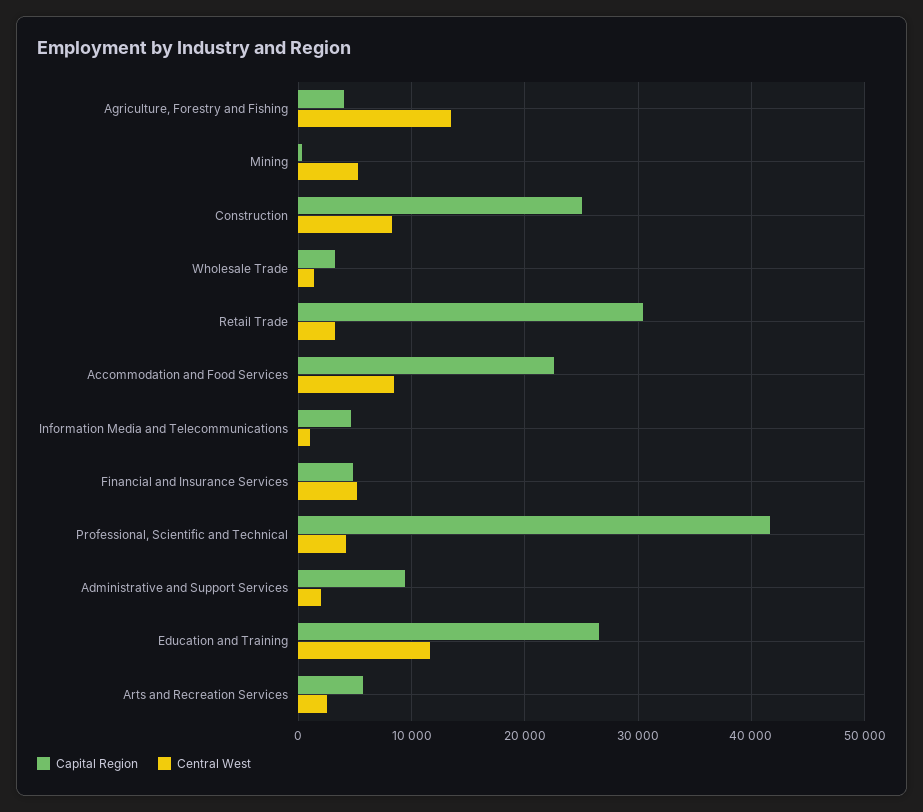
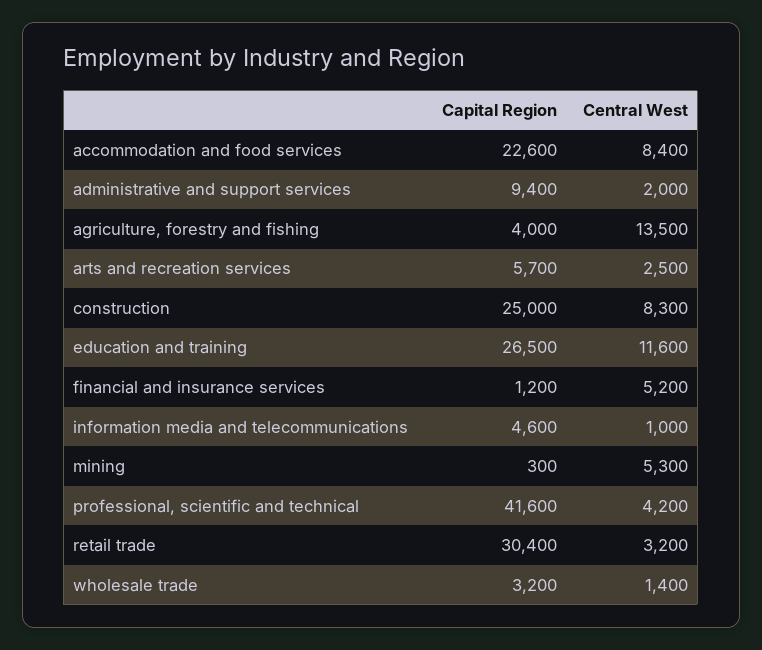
Capital Region, Financial and Insurance Services: 5000 -> 1200

